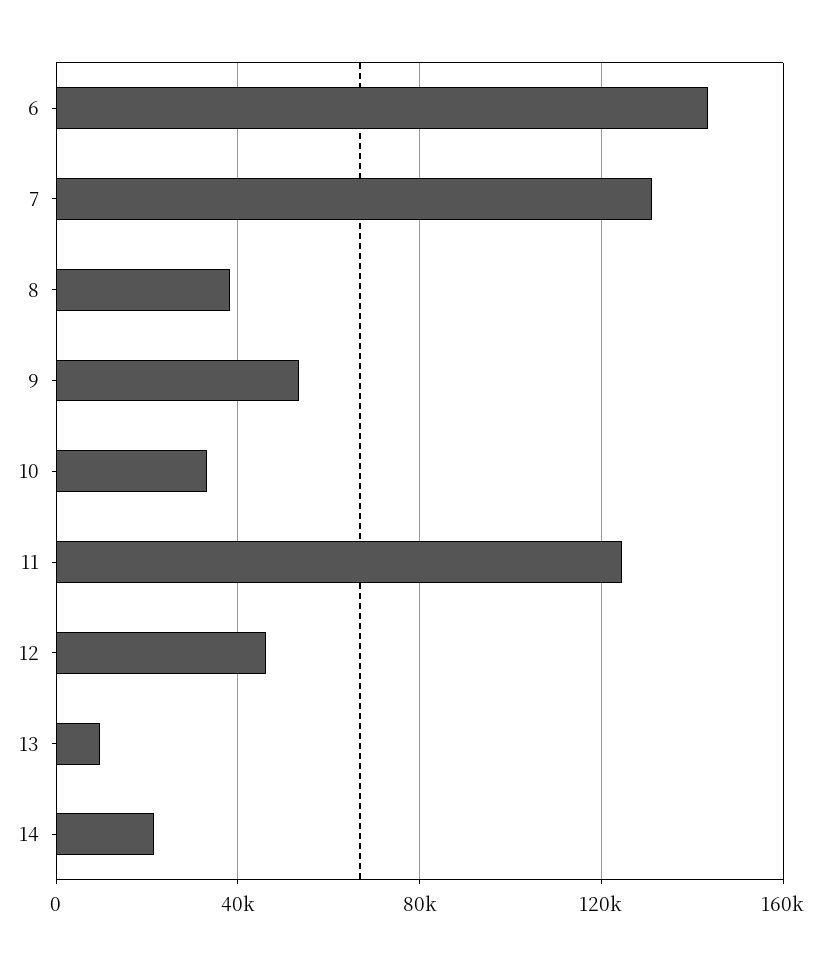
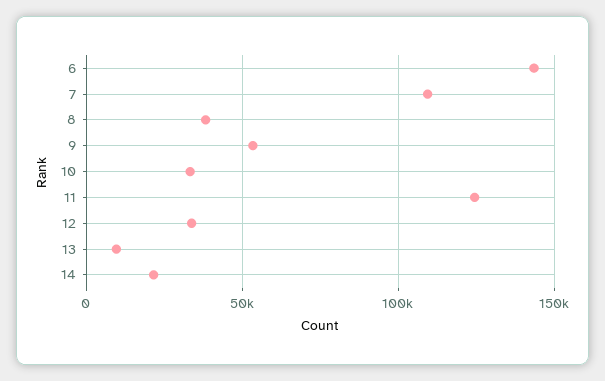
7: 130000 -> 110000
12: 45000 -> 35000

